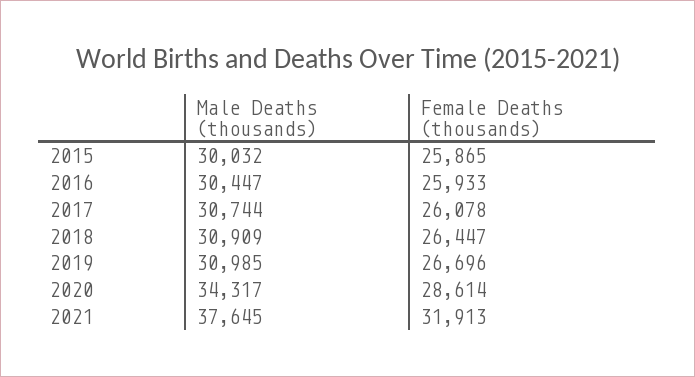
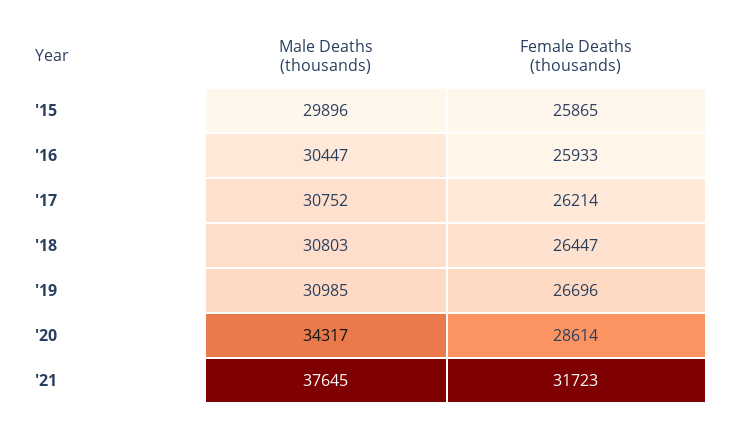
Male Deaths (thousands), 2015: 30032 -> 29896
Male Deaths (thousands), 2017: 30744 -> 30752
Female Deaths (thousands), 2017: 26078 -> 26214
Male Deaths (thousands), 2018: 30909 -> 30803
Female Deaths (thousands), 2021: 31913 -> 31723

